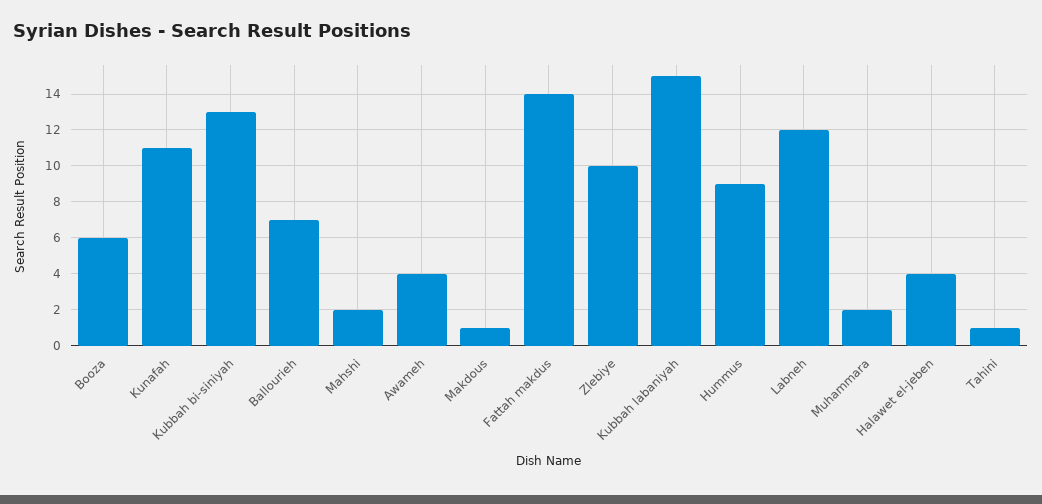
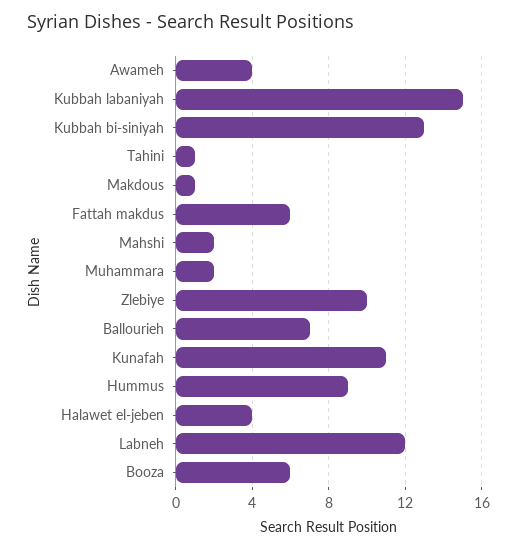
Fattah makdus: 14 -> 6

